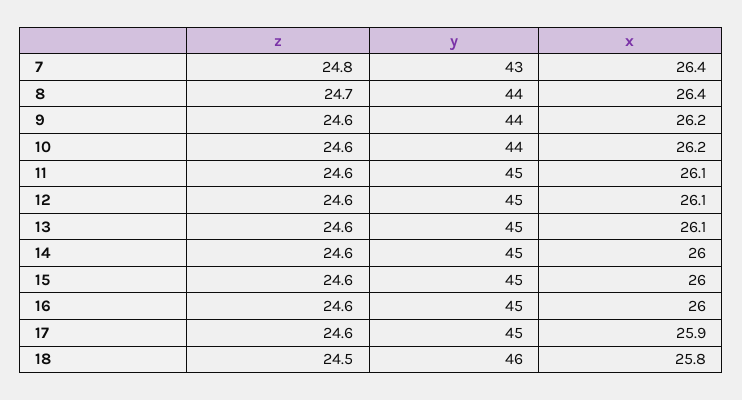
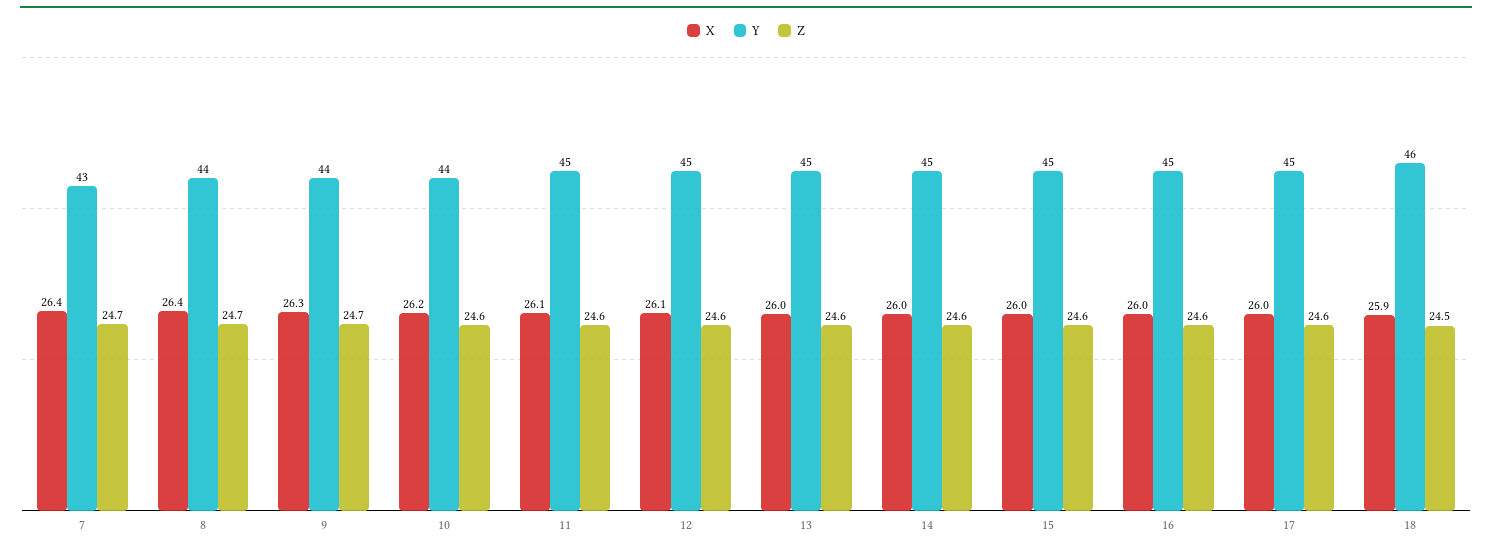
z, 7: 24.8 -> 24.7
z, 9: 24.6 -> 24.7
x, 9: 26.2 -> 26.3
x, 13: 26.1 -> 26
x, 17: 25.9 -> 26
x, 18: 25.8 -> 25.9

